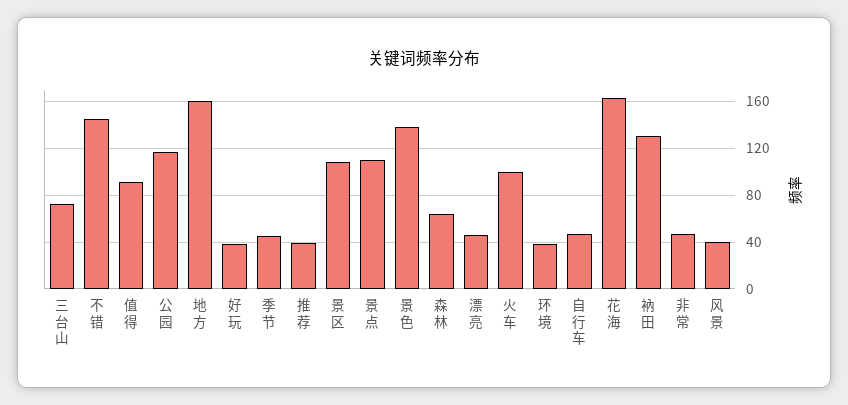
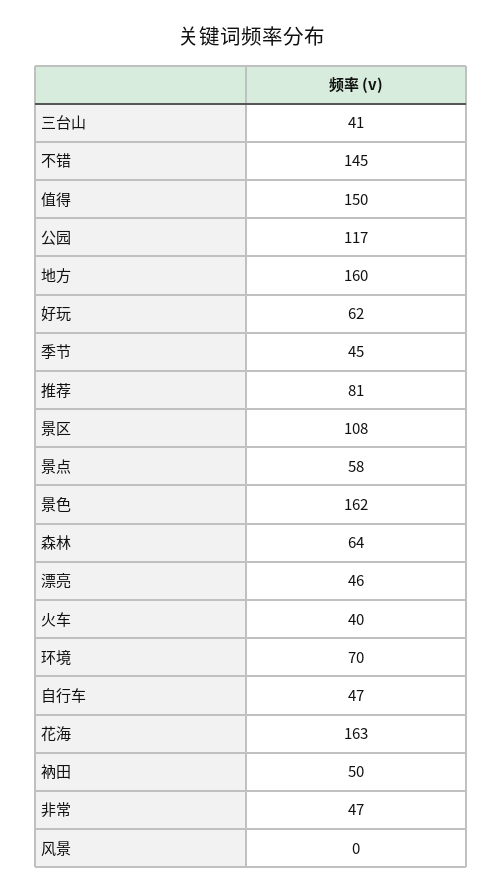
三台山: 70 -> 41
值得: 90 -> 150
好玩: 40 -> 62
推荐: 40 -> 81
景点: 110 -> 58
景色: 140 -> 162
火车: 100 -> 40
环境: 40 -> 70
衲田: 130 -> 50
风景: 40 -> 0

